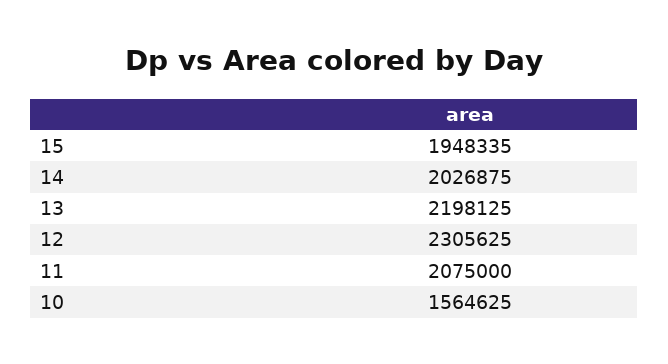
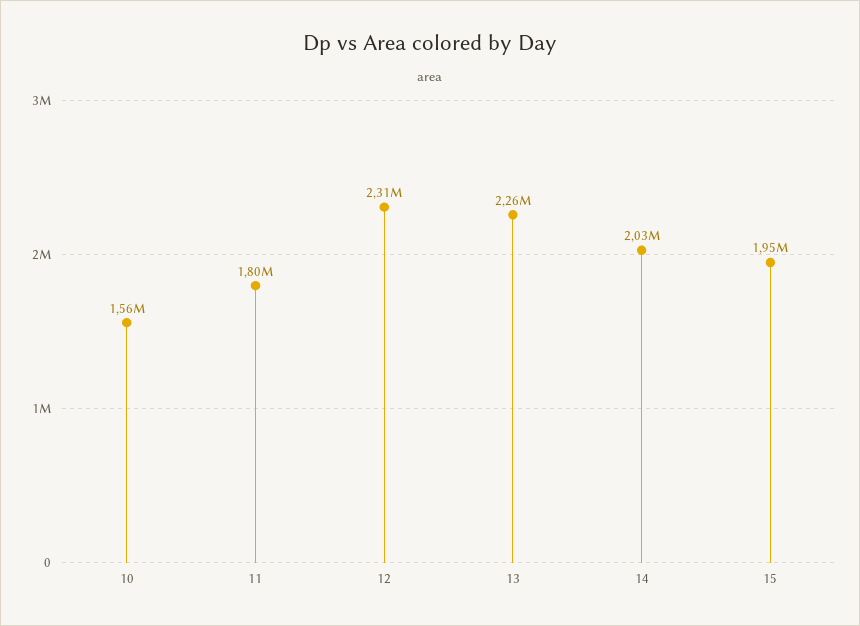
13: 2198125 -> 2260000
11: 2075000 -> 1800000

